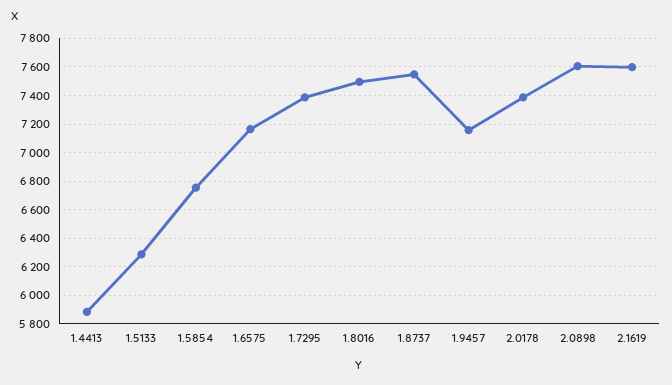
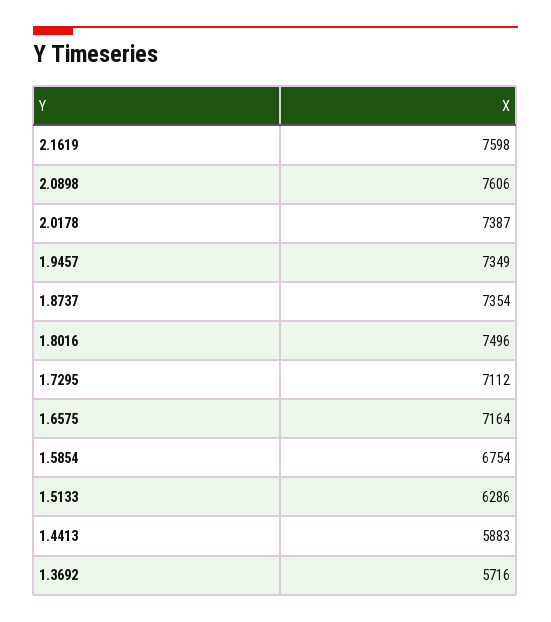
1.7295: 7400 -> 7112
1.8737: 7550 -> 7354
1.9457: 7150 -> 7349
1.3692: none -> 5716

